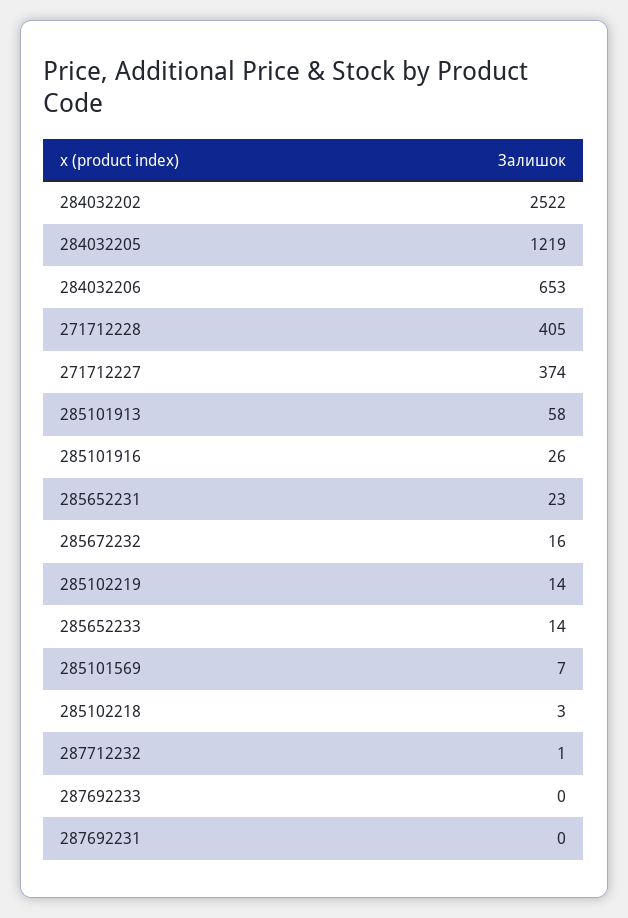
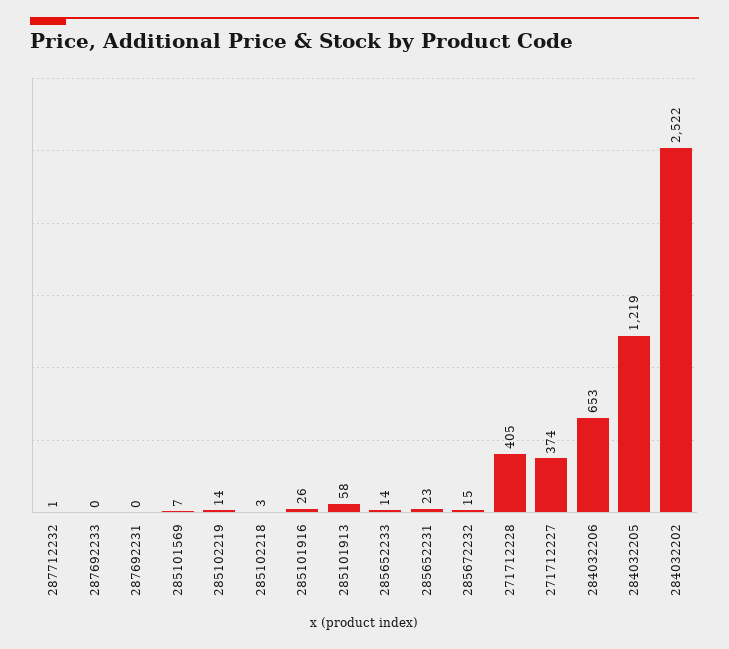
285672232: 16 -> 15

